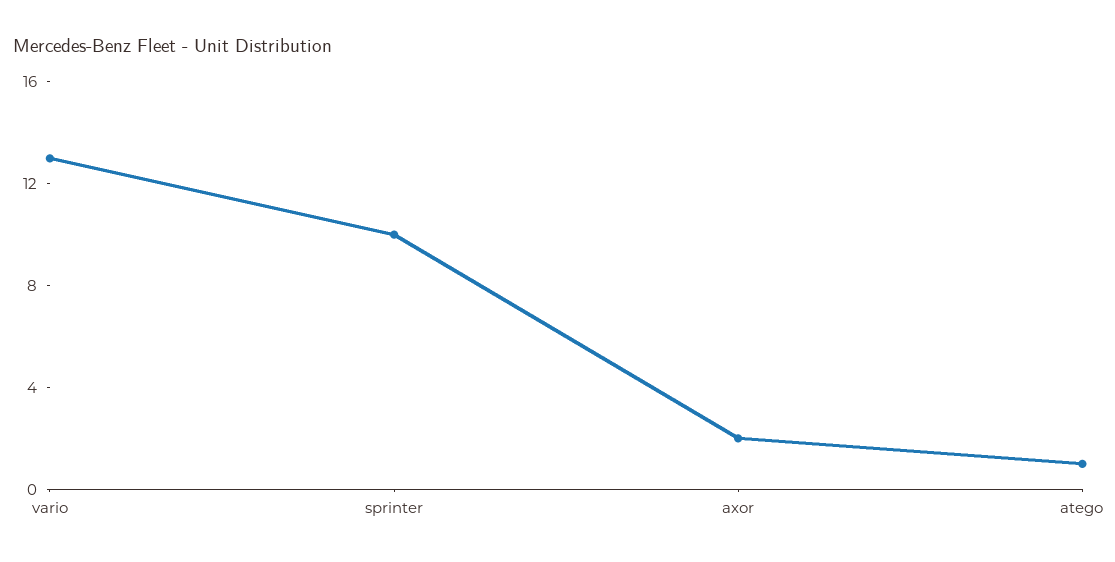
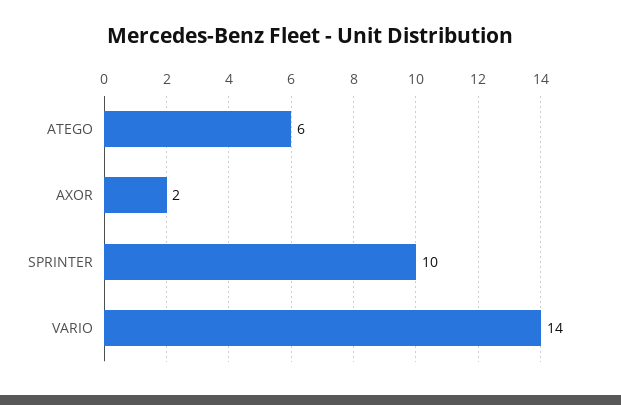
vario: 13 -> 14
atego: 1 -> 6

